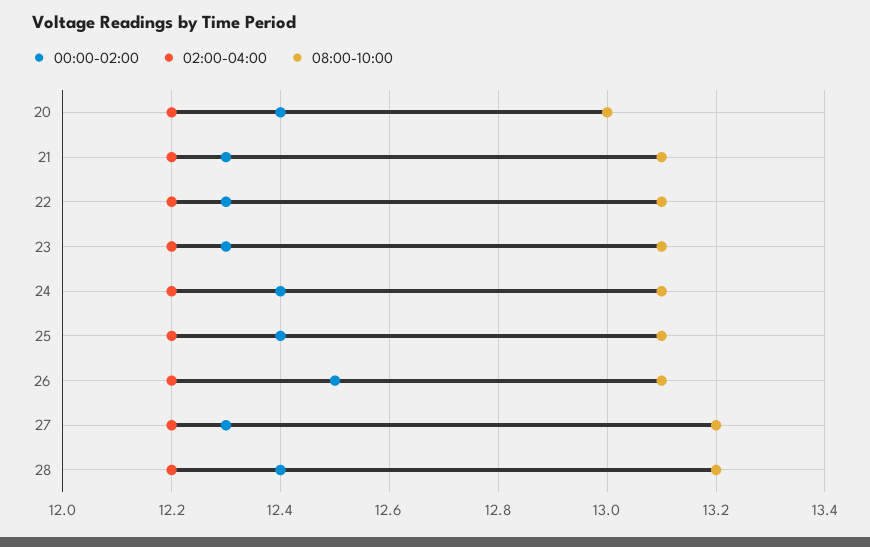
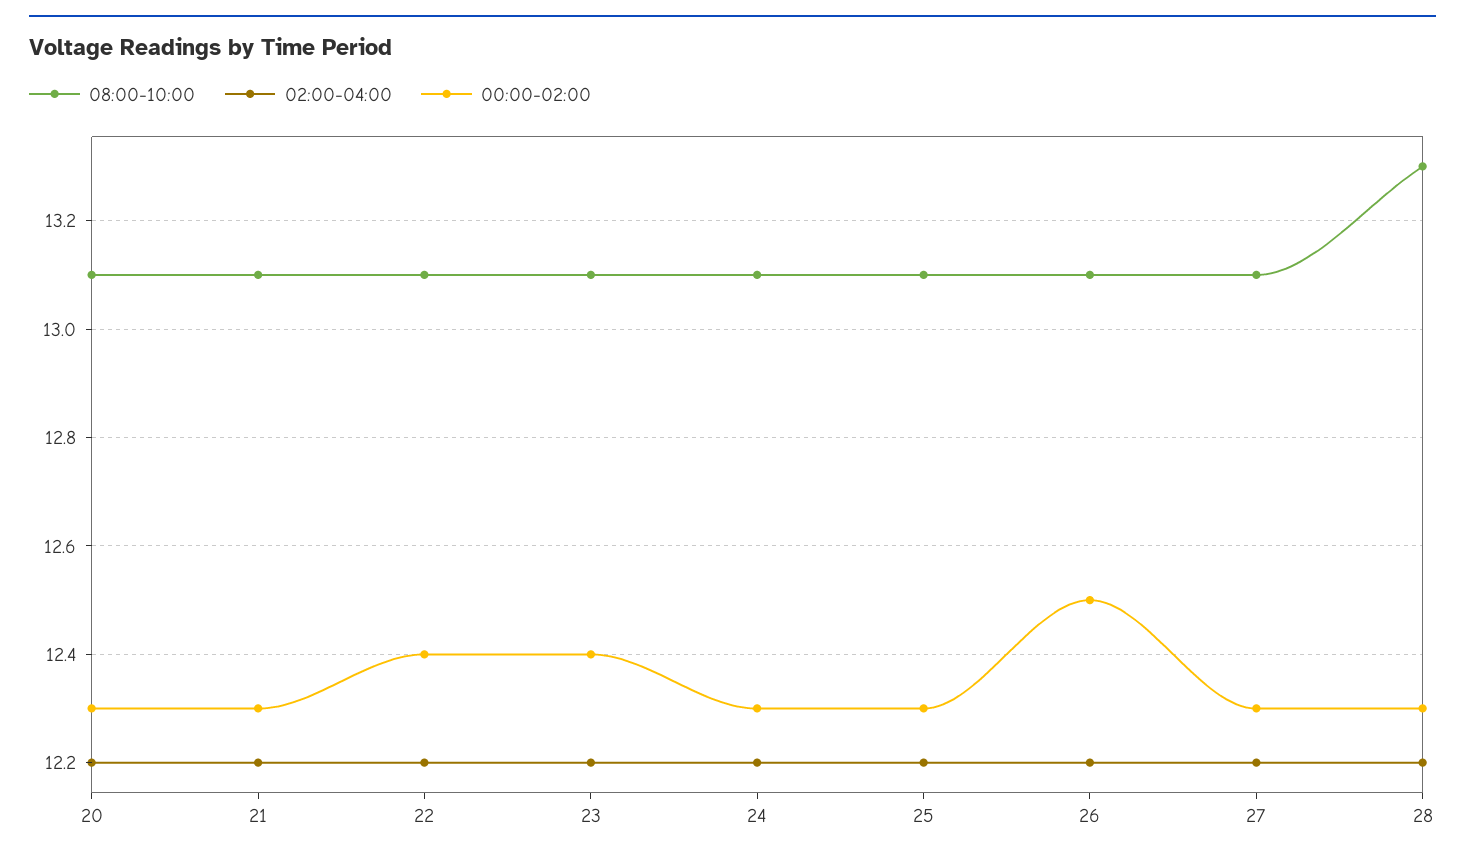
00:00-02:00, 20: 12.4 -> 12.3
08:00-10:00, 20: 13 -> 13.1
00:00-02:00, 22: 12.3 -> 12.4
00:00-02:00, 23: 12.3 -> 12.4
00:00-02:00, 24: 12.4 -> 12.3
00:00-02:00, 25: 12.4 -> 12.3
08:00-10:00, 27: 13.2 -> 13.1
00:00-02:00, 28: 12.4 -> 12.3
08:00-10:00, 28: 13.2 -> 13.3

